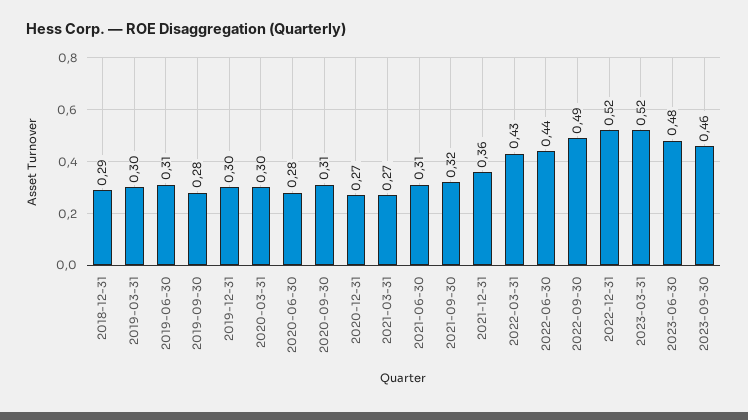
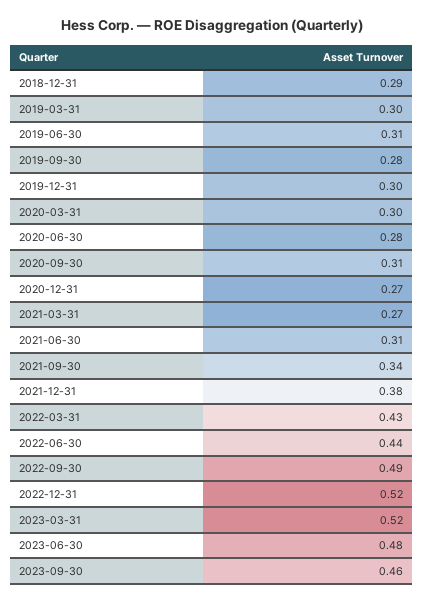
2021-09-30: 0.32 -> 0.34
2021-12-31: 0.36 -> 0.38

